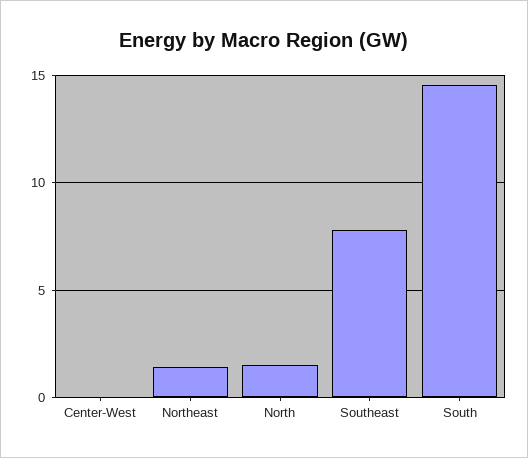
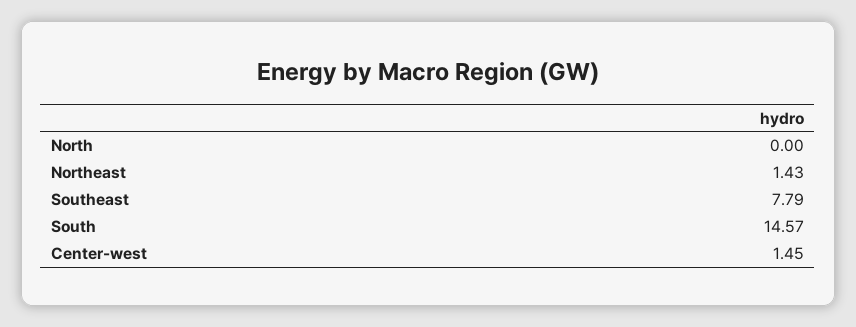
Center-West: 0 -> 1.45
North: 1.5 -> 0

